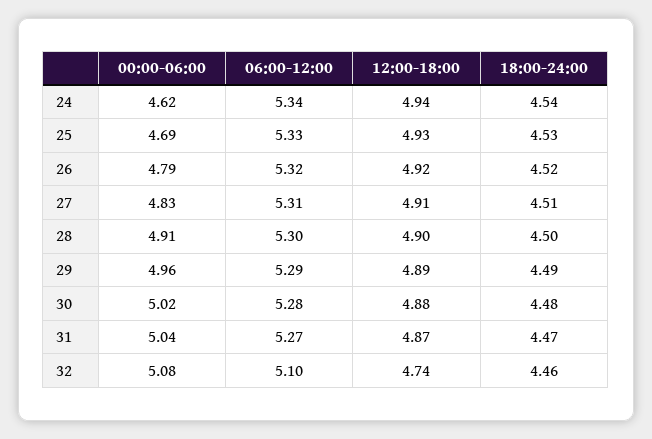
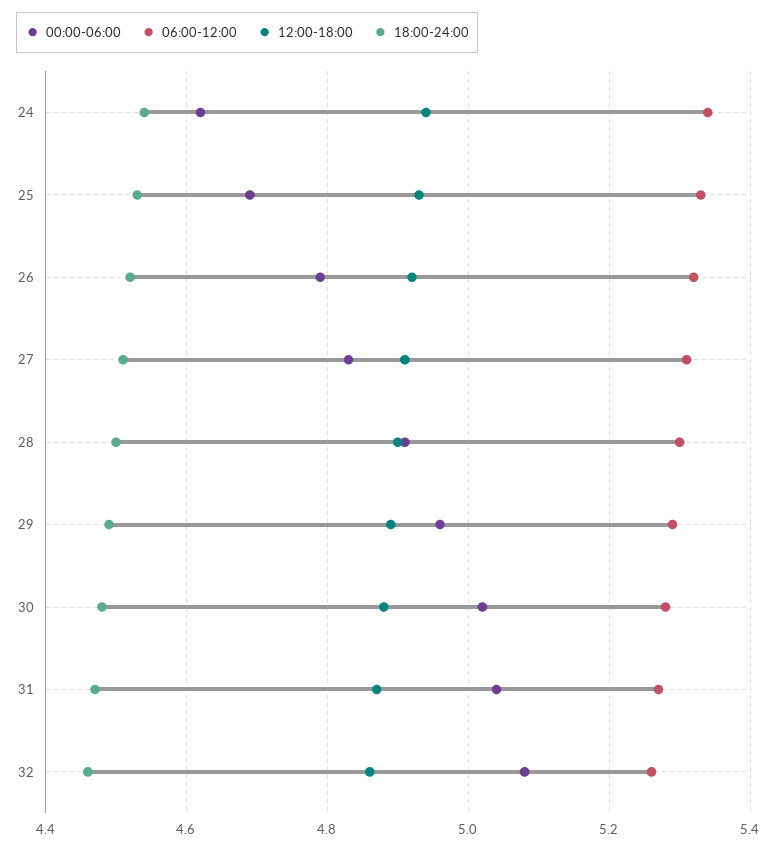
06:00-12:00, 32: 5.1 -> 5.25
12:00-18:00, 32: 4.74 -> 4.85

